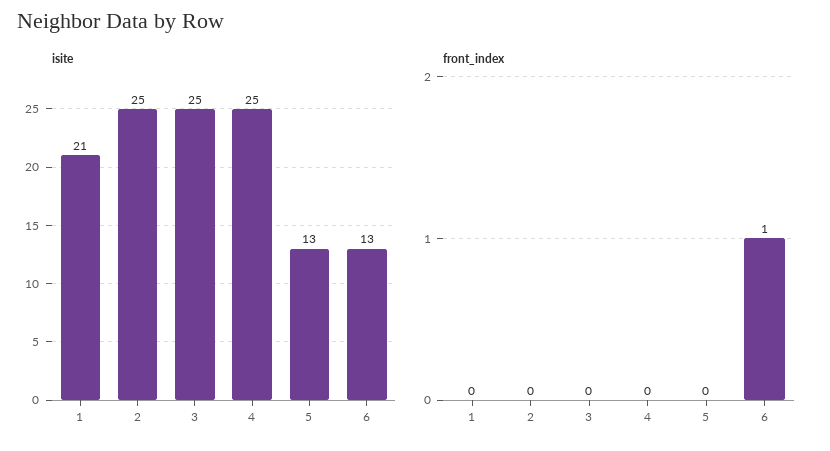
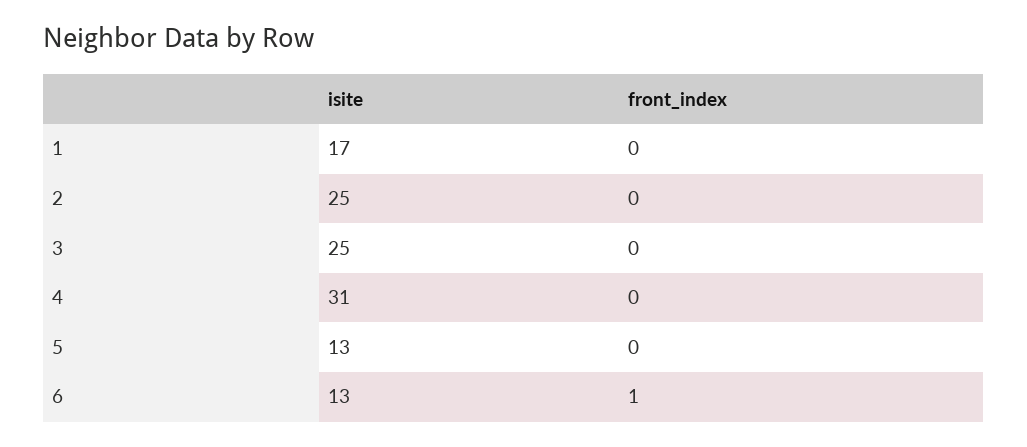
isite, 1: 21 -> 17
isite, 4: 25 -> 31

